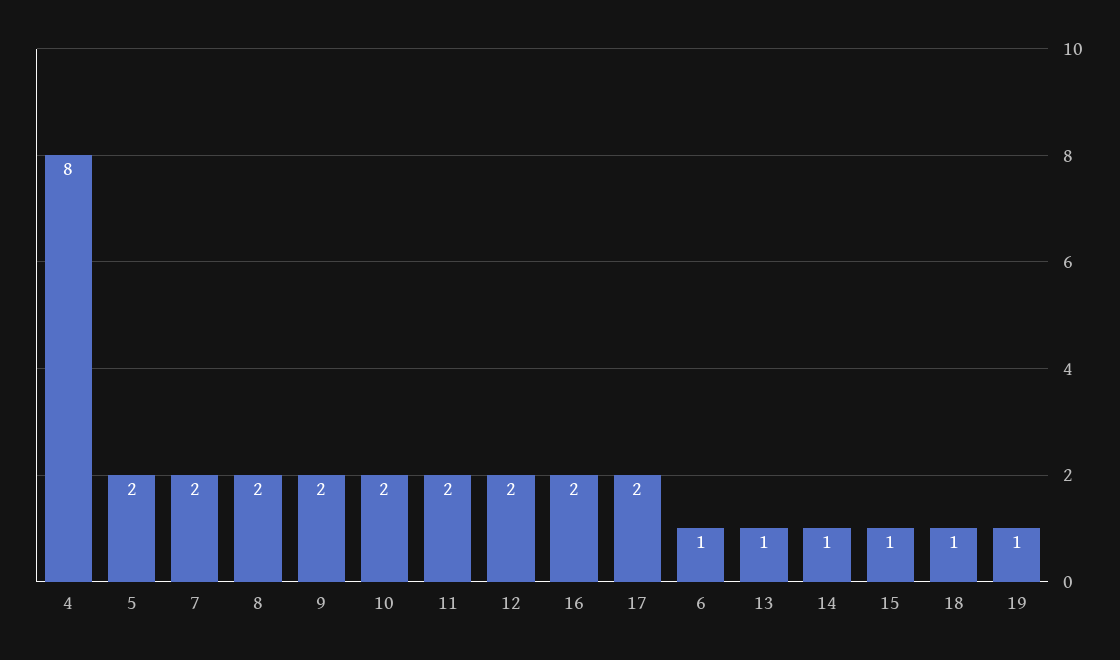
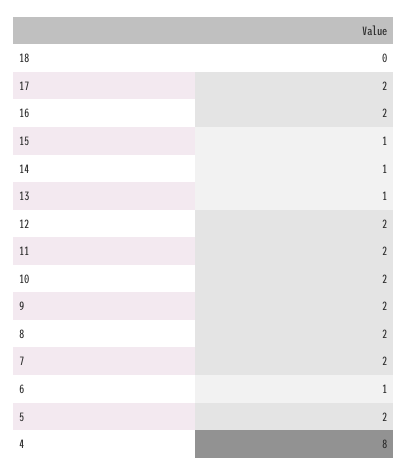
18: 1 -> 0
19: 1 -> none

